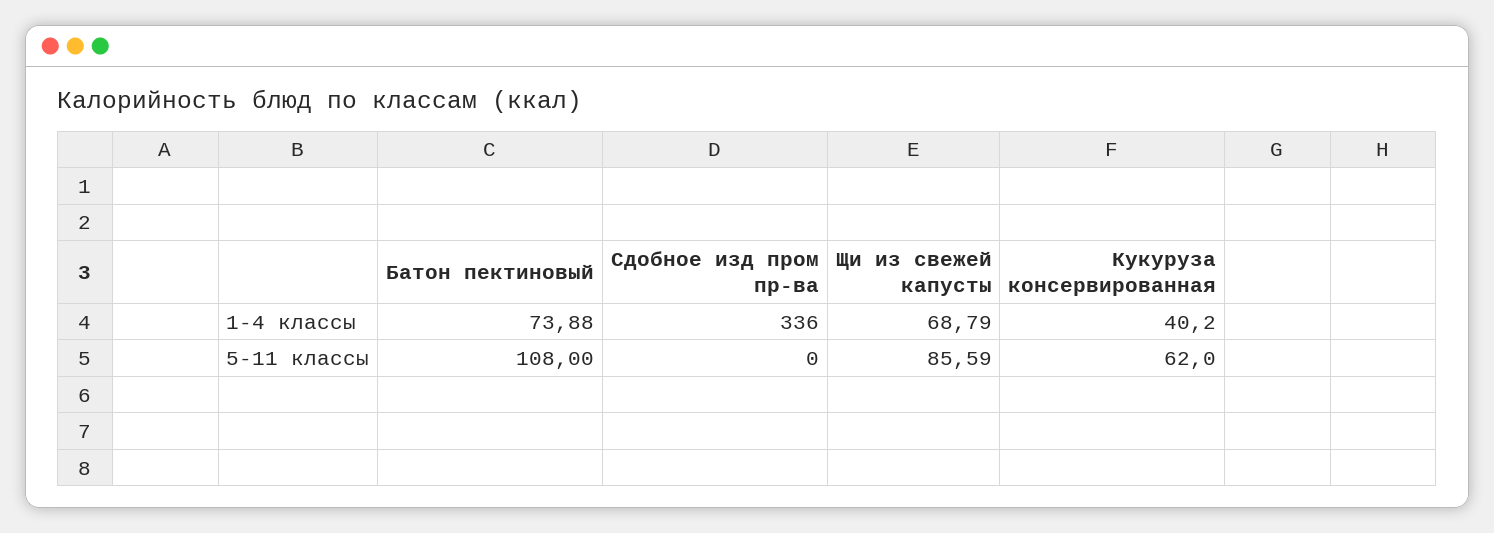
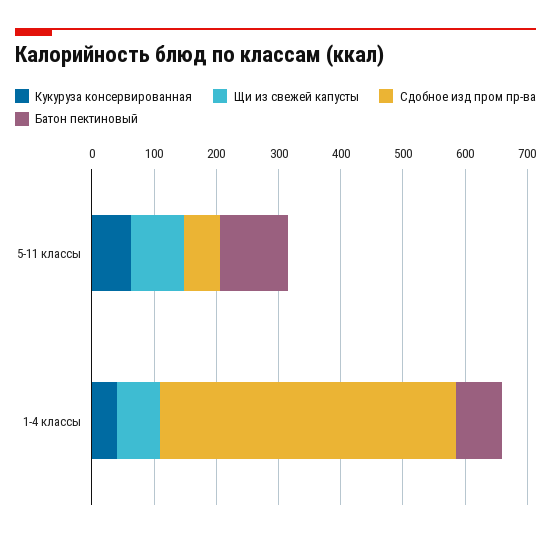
Сдобное изд пром пр-ва, 1-4 классы: 336 -> 480
Сдобное изд пром пр-ва, 5-11 классы: 0 -> 60

